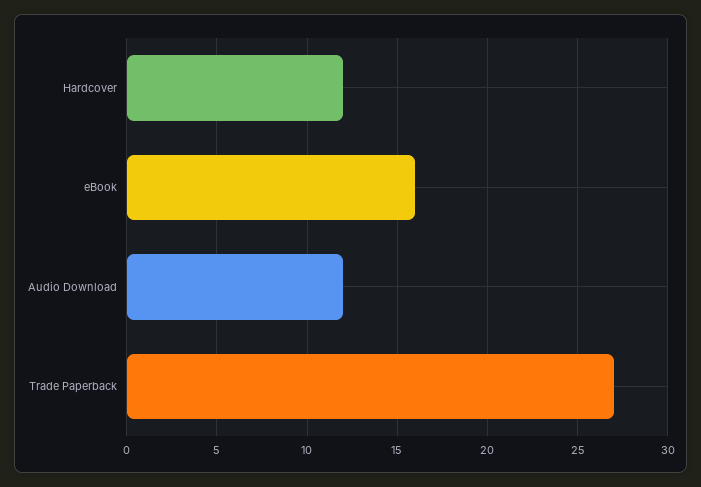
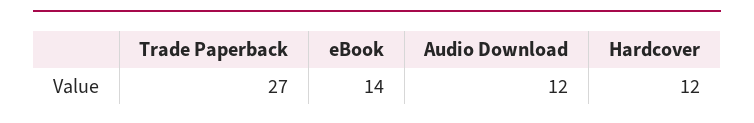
eBook: 16 -> 14

